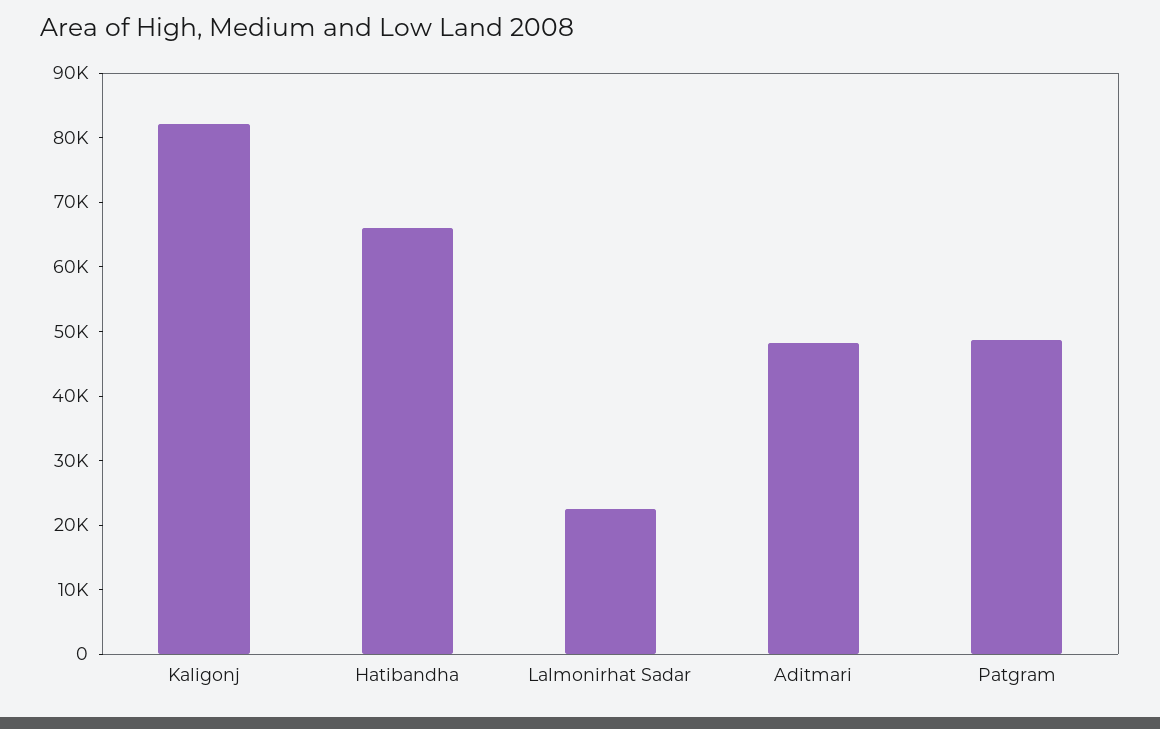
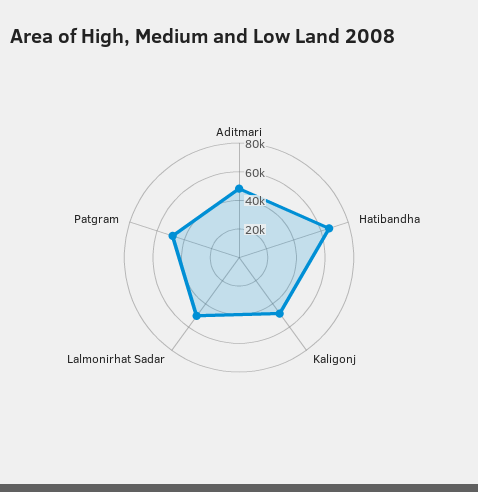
Kaligonj: 82000 -> 50000
Lalmonirhat Sadar: 22000 -> 50000

